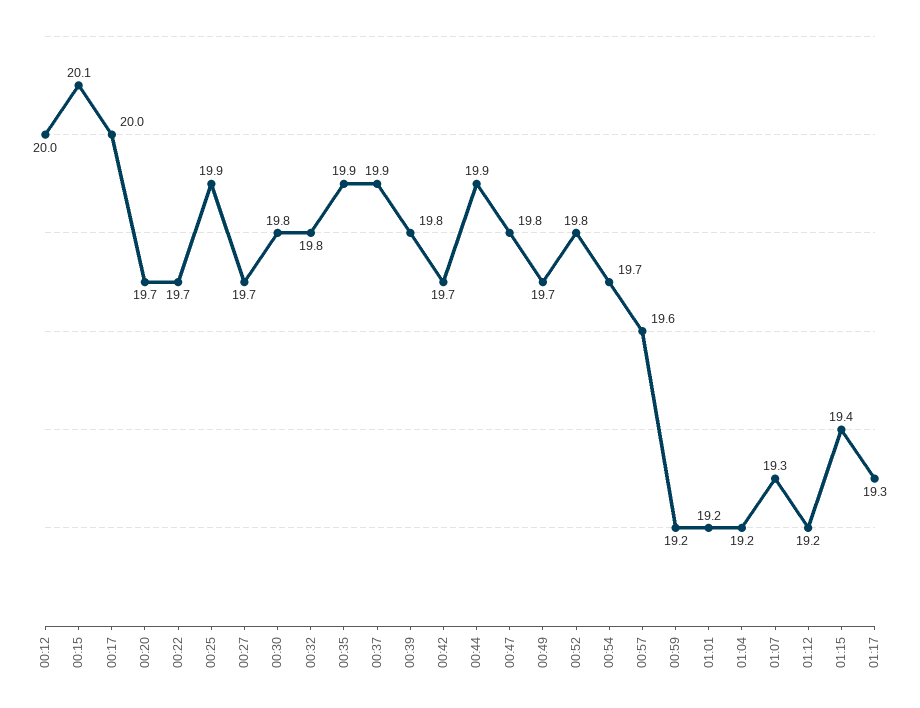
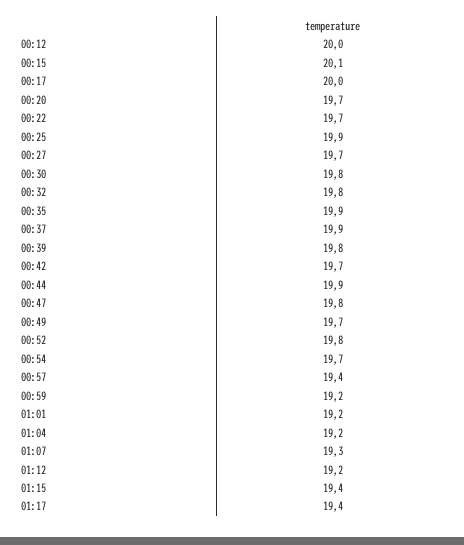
00:57: 19.6 -> 19.4
01:17: 19.3 -> 19.4

